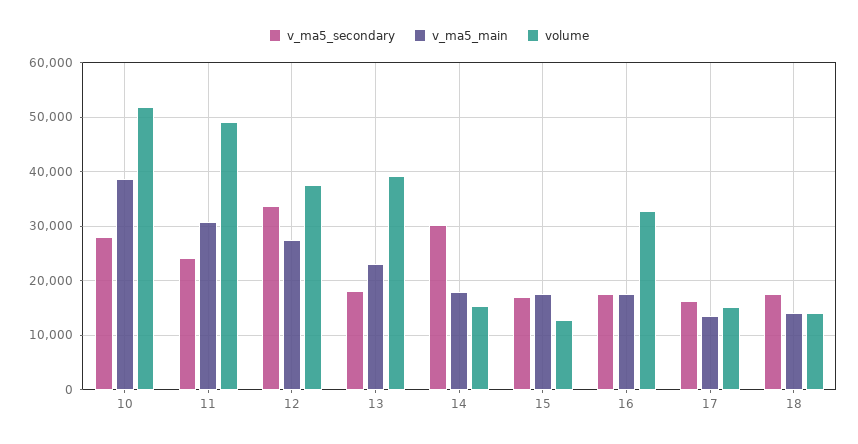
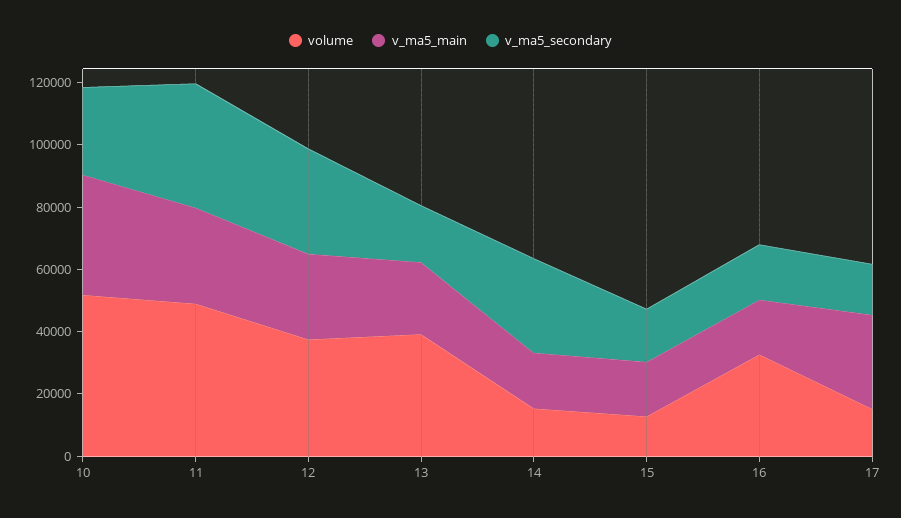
v_ma5_secondary, 11: 24000 -> 40000
v_ma5_main, 17: 14000 -> 30000
v_ma5_secondary, 18: 18000 -> none
v_ma5_main, 18: 14000 -> none
volume, 18: 14000 -> none

